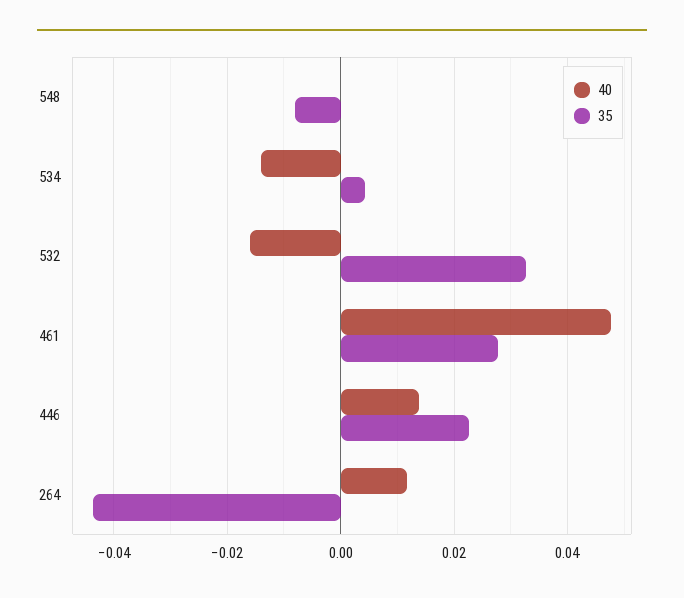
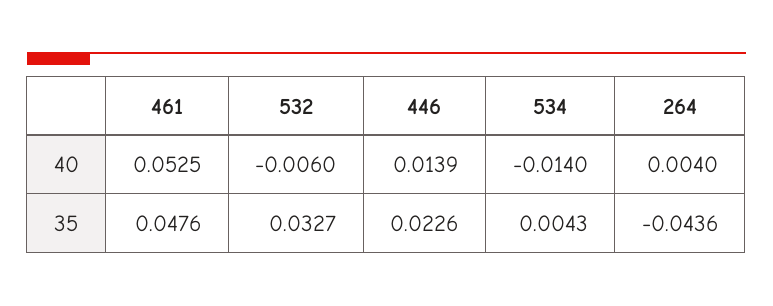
40, 548: 0 -> none
35, 548: -0.008 -> none
40, 532: -0.016 -> -0.006
40, 461: 0.048 -> 0.0525
35, 461: 0.028 -> 0.0476
40, 264: 0.012 -> 0.004

